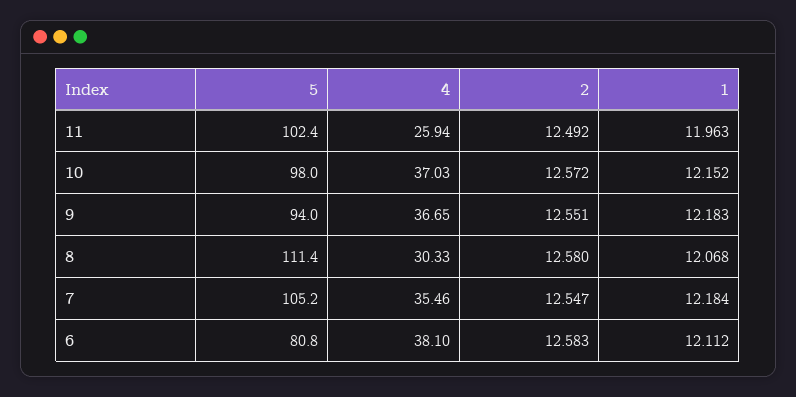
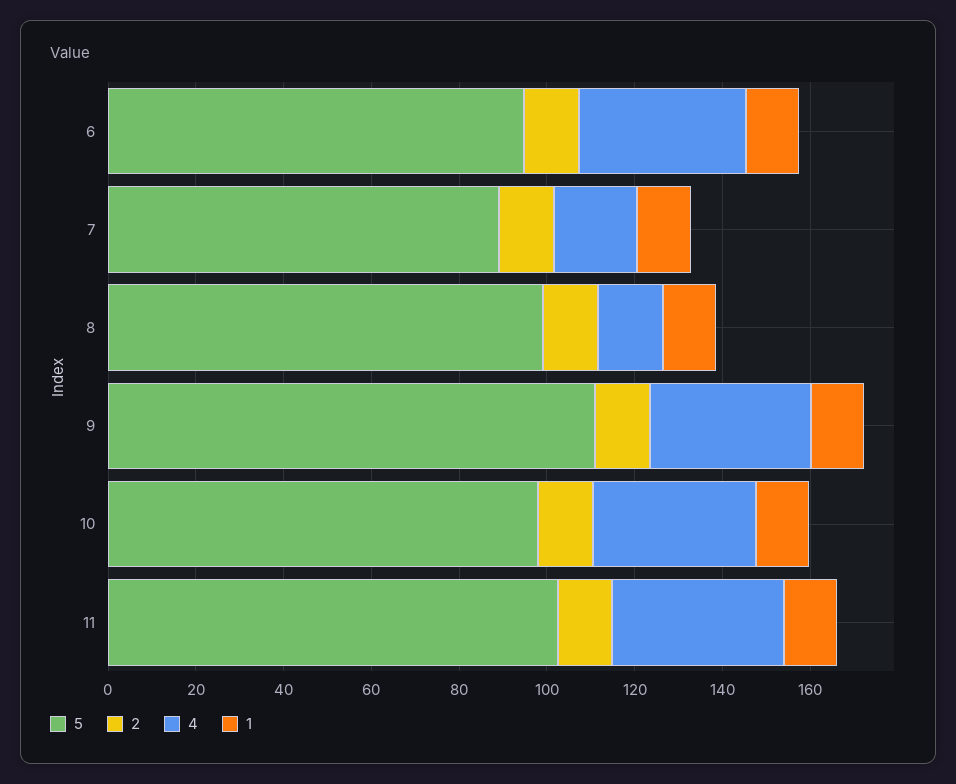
4, 11: 25.94 -> 40
5, 9: 94 -> 110
5, 8: 111.4 -> 100
4, 8: 30.33 -> 15
5, 7: 105.2 -> 90
4, 7: 35.46 -> 20
5, 6: 80.8 -> 95

